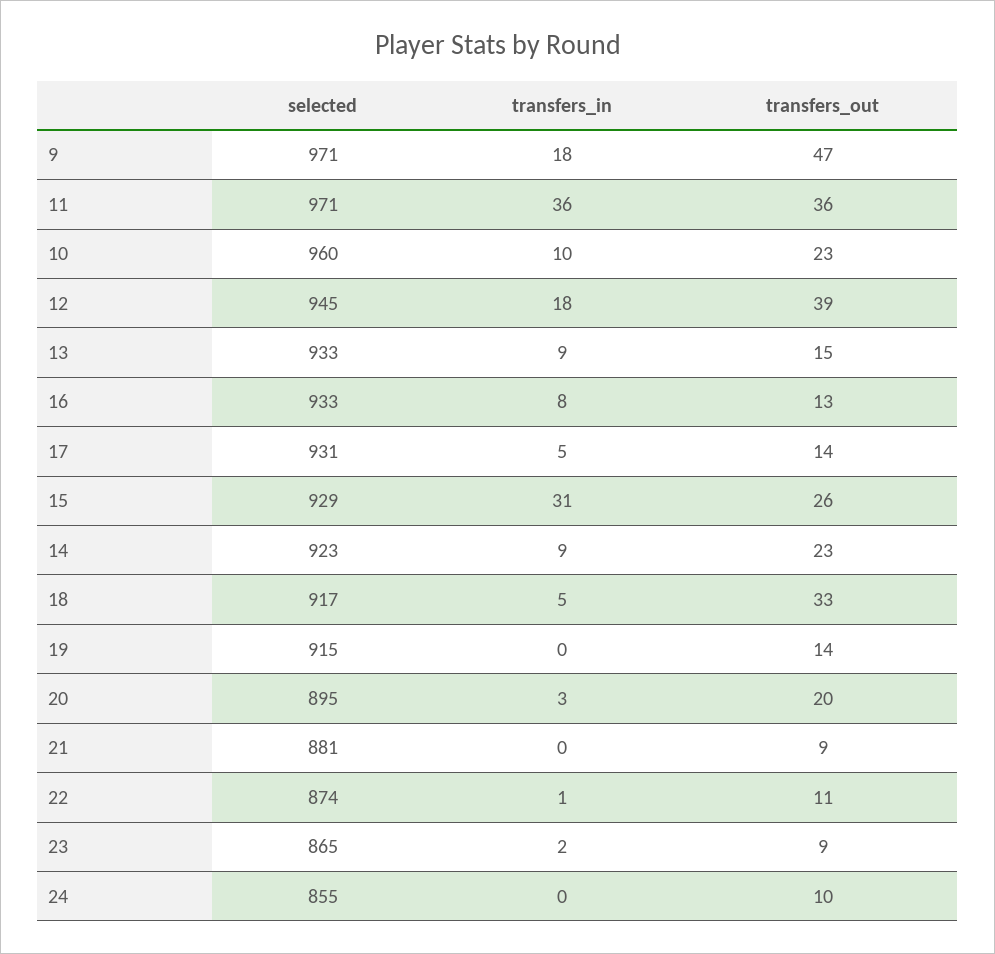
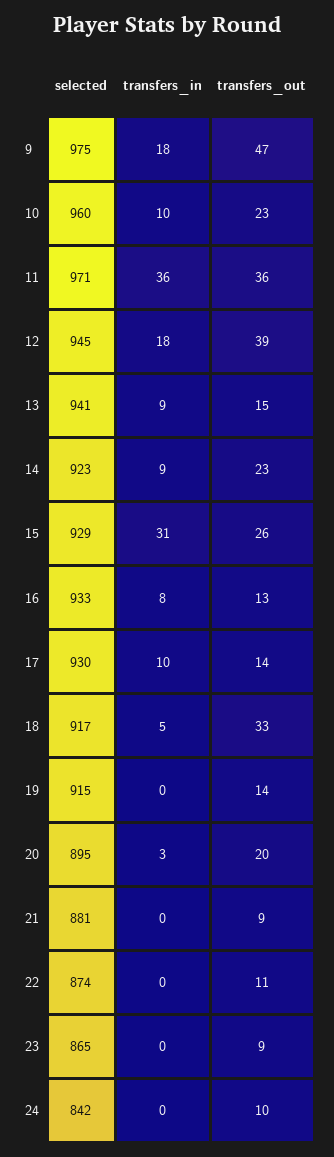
selected, 9: 971 -> 975
selected, 13: 933 -> 941
selected, 17: 931 -> 930
transfers_in, 17: 5 -> 10
transfers_in, 22: 1 -> 0
transfers_in, 23: 2 -> 0
selected, 24: 855 -> 842

